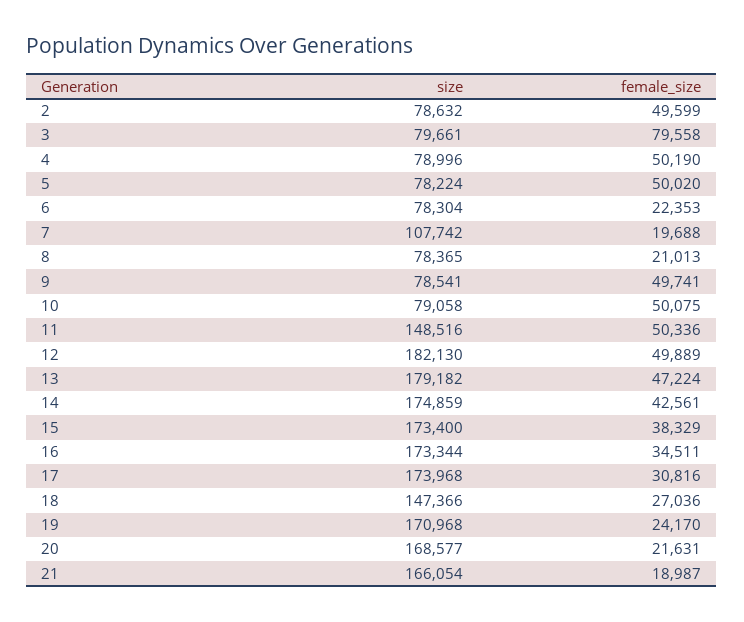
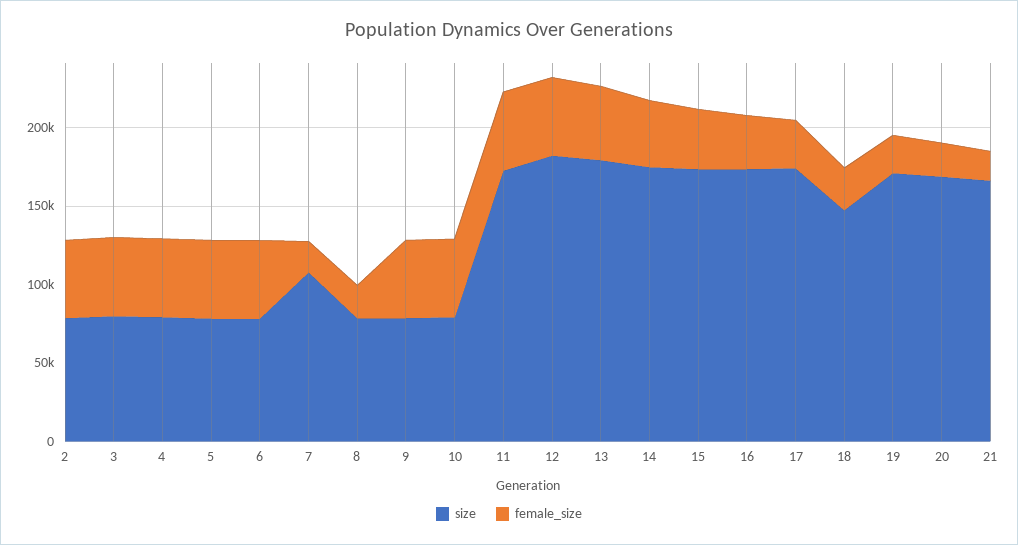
female_size, 3: 79558 -> 50000
female_size, 6: 22353 -> 50000
size, 11: 148516 -> 170000

